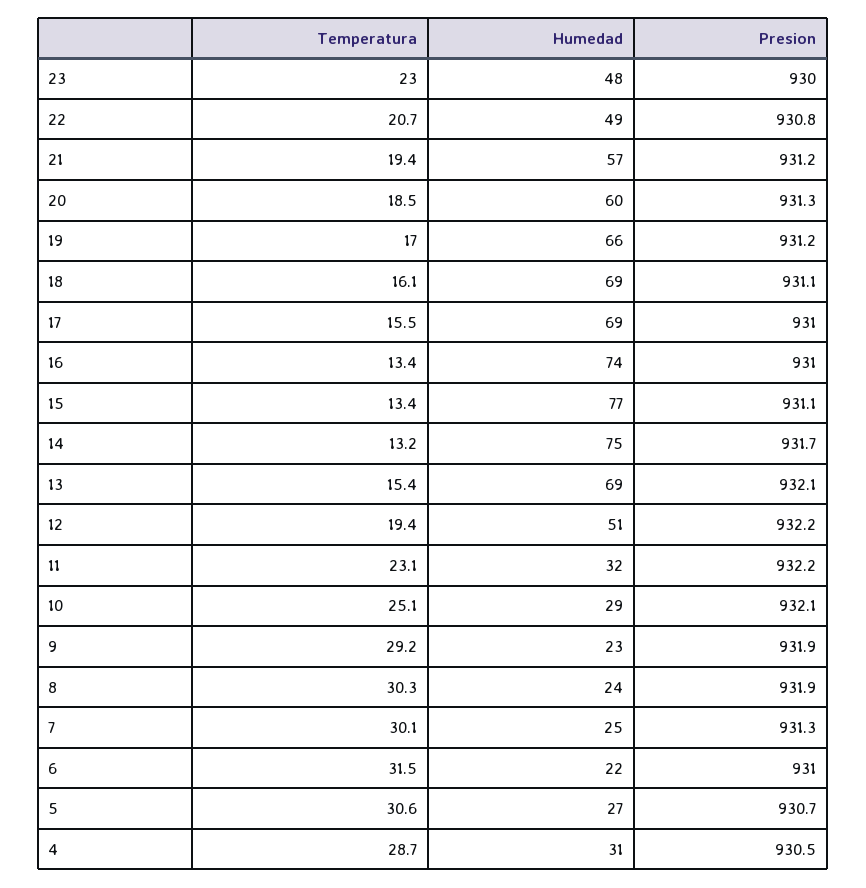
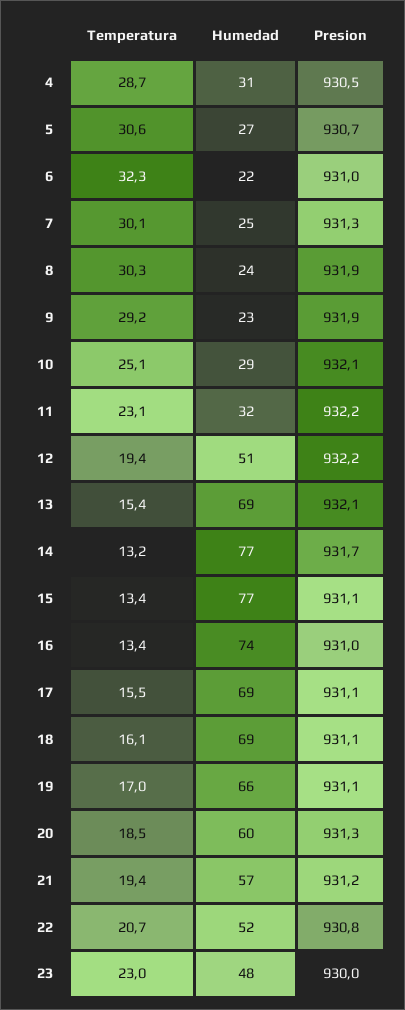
Humedad, 22: 49 -> 52
Presion, 19: 931.2 -> 931.1
Presion, 17: 931 -> 931.1
Humedad, 14: 75 -> 77
Temperatura, 6: 31.5 -> 32.3

